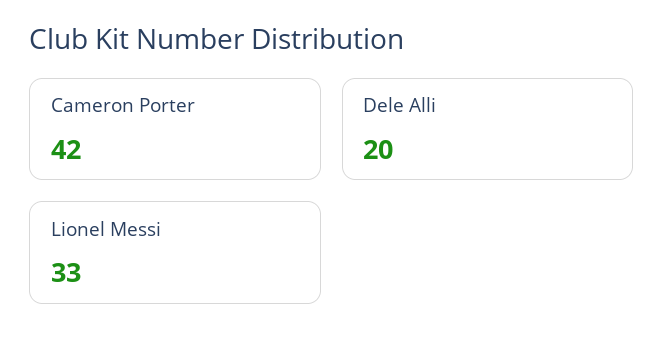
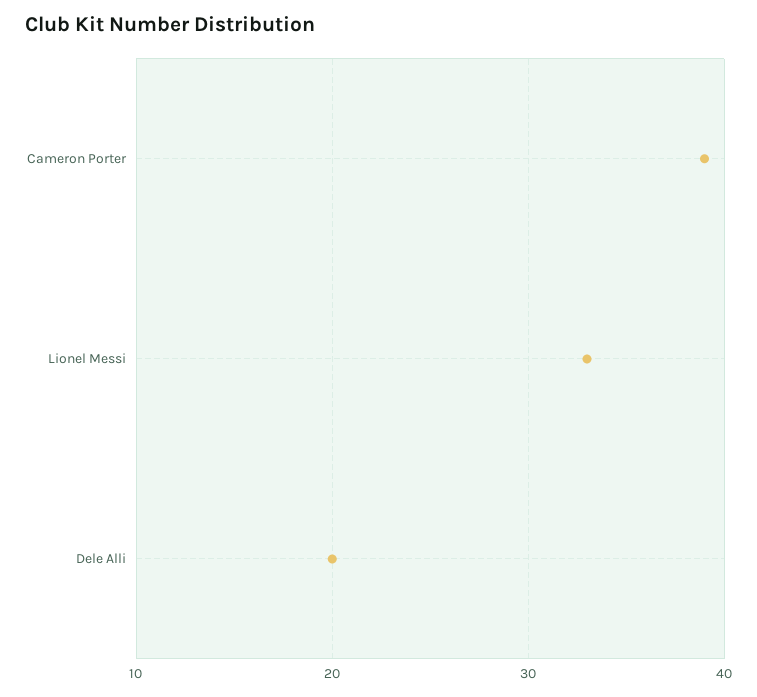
Cameron Porter: 42 -> 39

